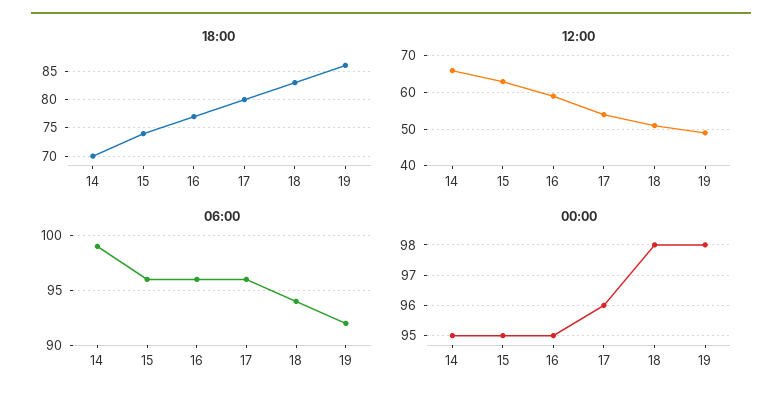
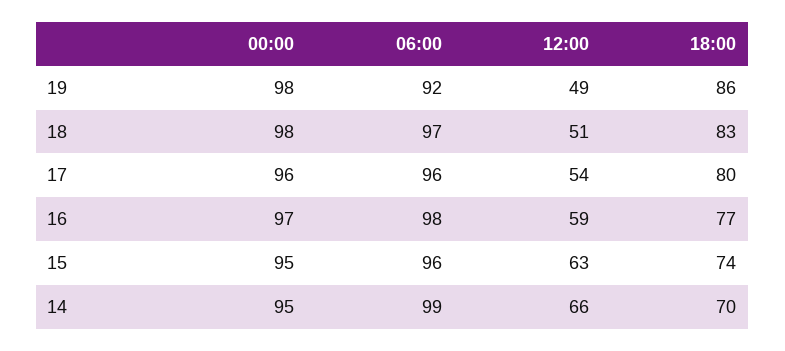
06:00, 16: 96 -> 98
06:00, 18: 94 -> 97
00:00, 16: 95 -> 97

